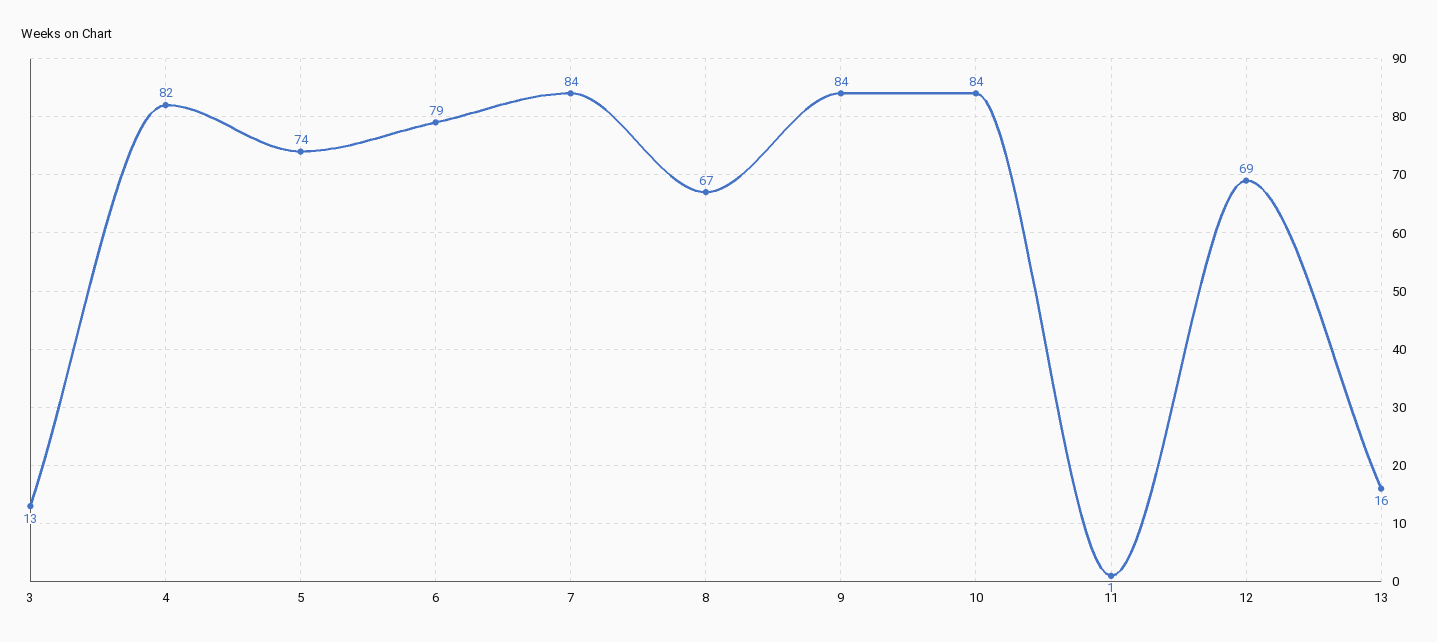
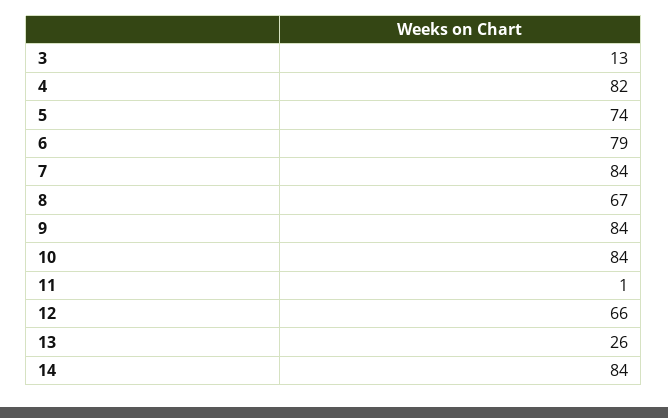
12: 69 -> 66
13: 16 -> 26
14: none -> 84

